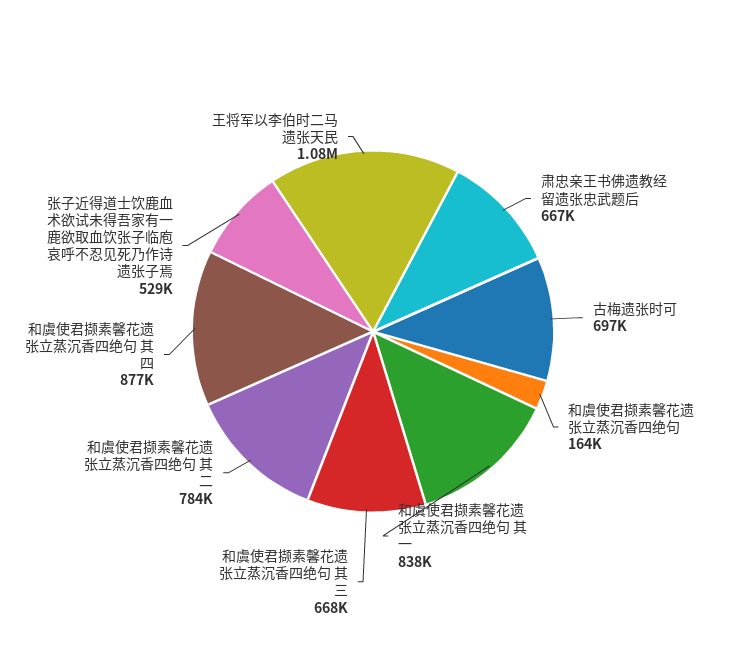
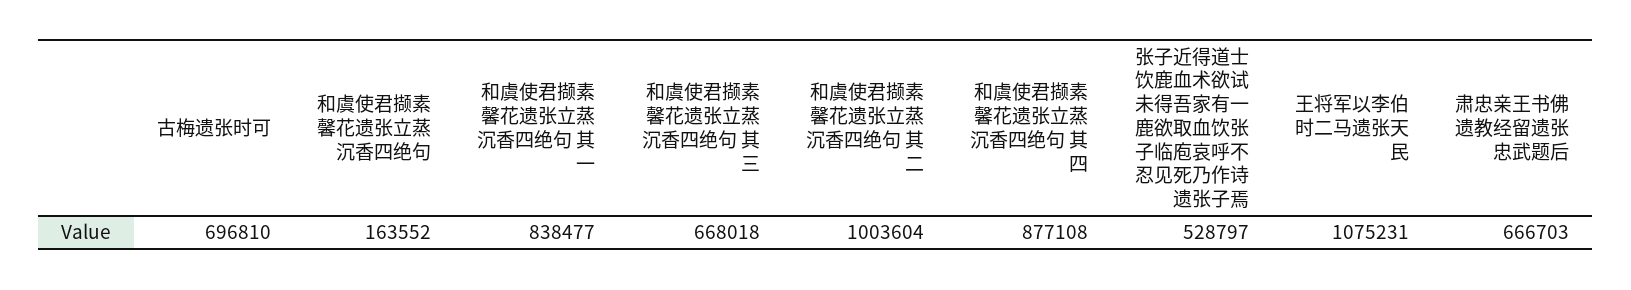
和虞使君撷素馨花遗张立蒸沉香四绝句 其二: 784000 -> 1003604

